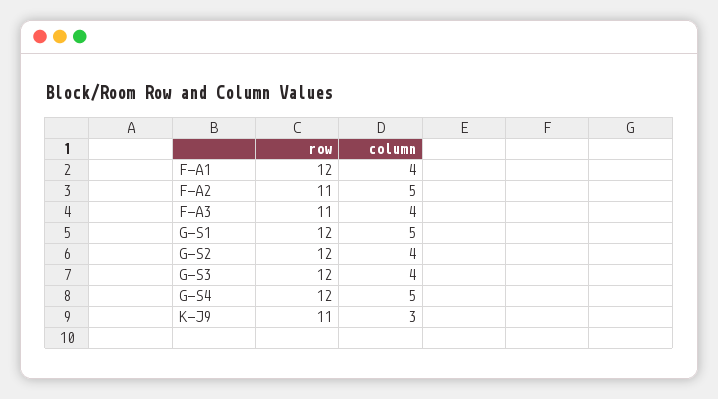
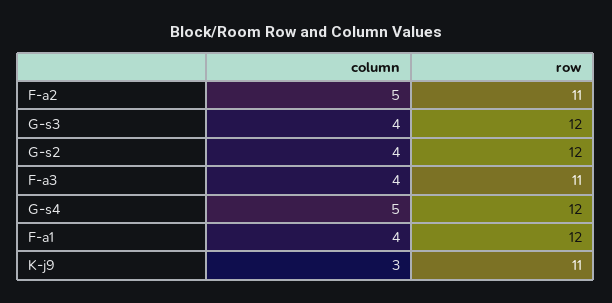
row, G-S1: 12 -> none
column, G-S1: 5 -> none

